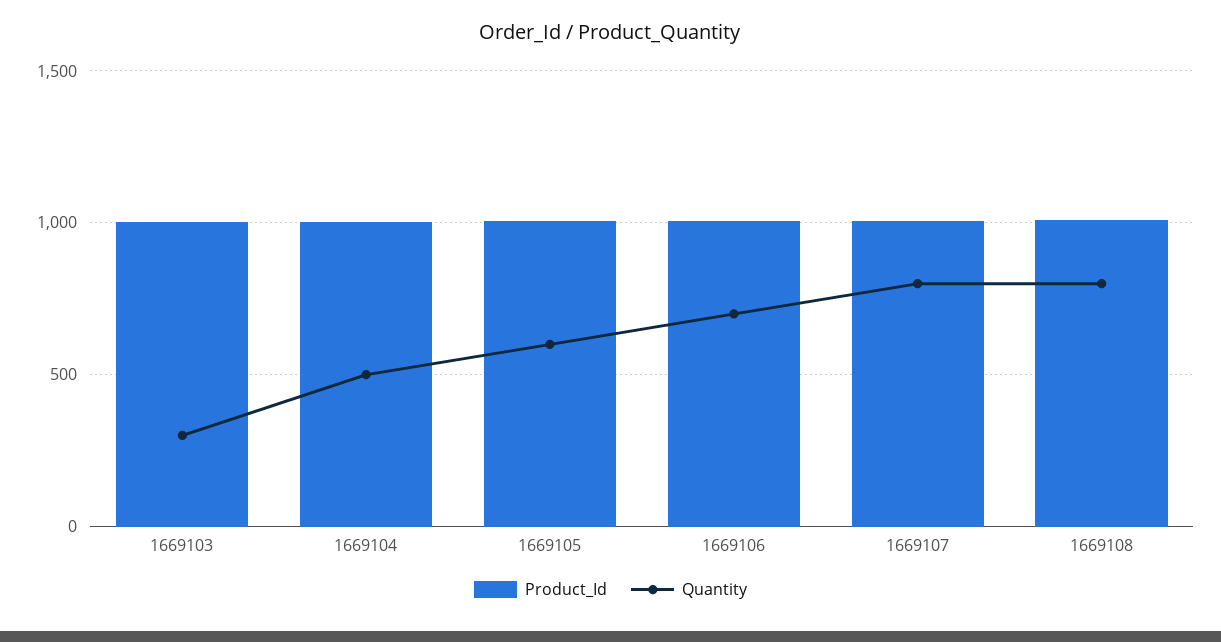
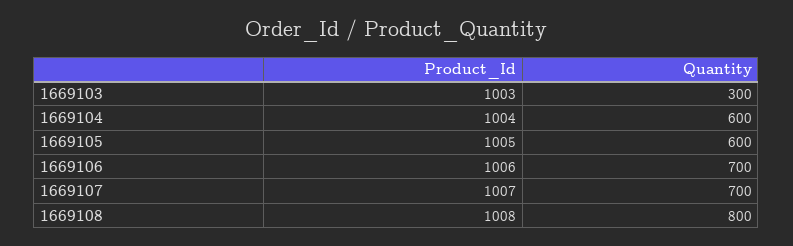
Quantity, 1669104: 500 -> 600
Quantity, 1669107: 800 -> 700

